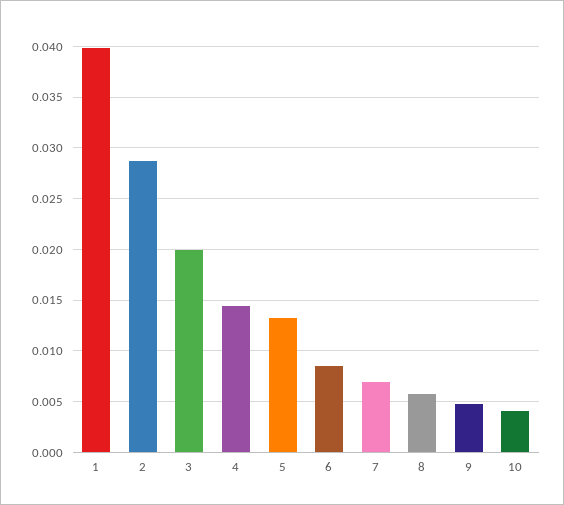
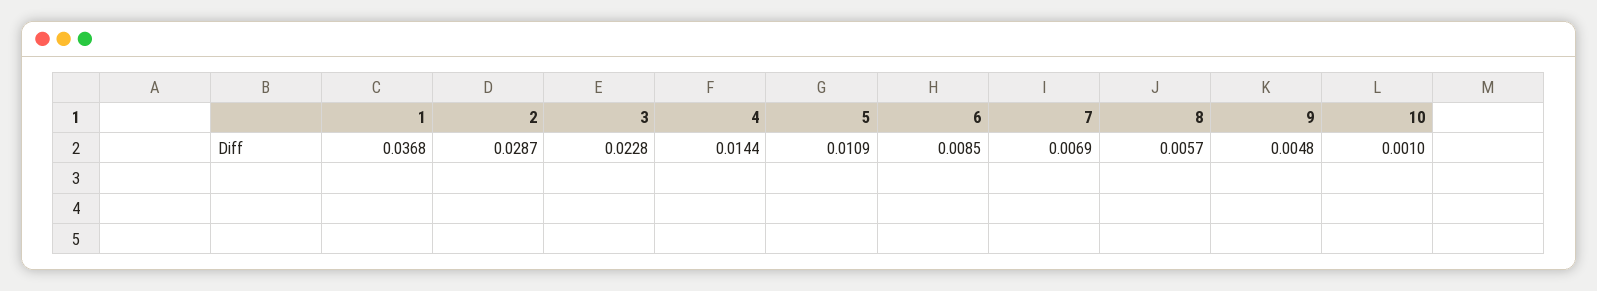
1: 0.04 -> 0.0368
3: 0.02 -> 0.0228
5: 0.013 -> 0.0109
10: 0.004 -> 0.001

